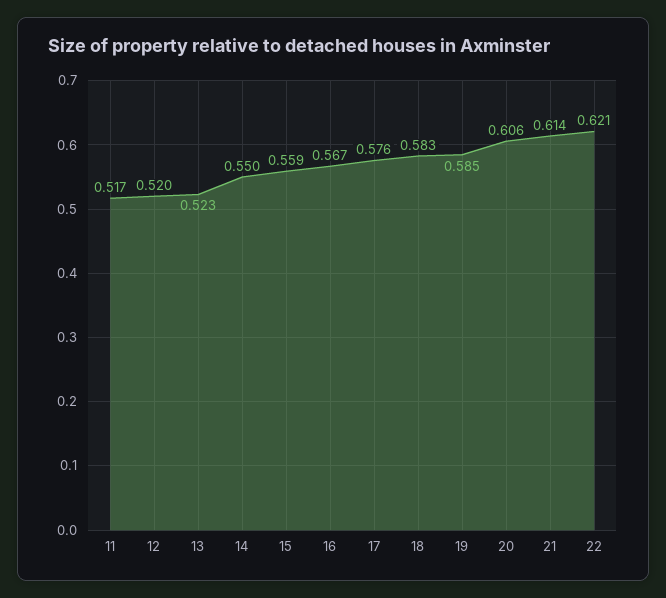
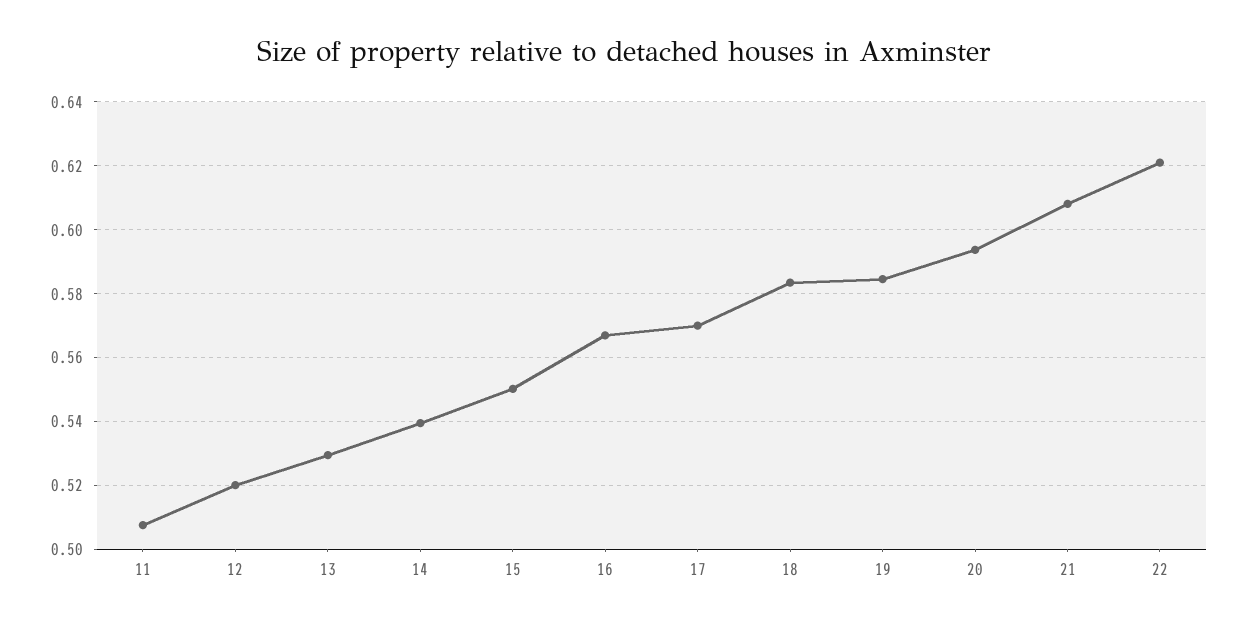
11: 0.517 -> 0.508
13: 0.523 -> 0.53
14: 0.55 -> 0.54
15: 0.559 -> 0.55
17: 0.576 -> 0.57
20: 0.606 -> 0.594
21: 0.614 -> 0.608

